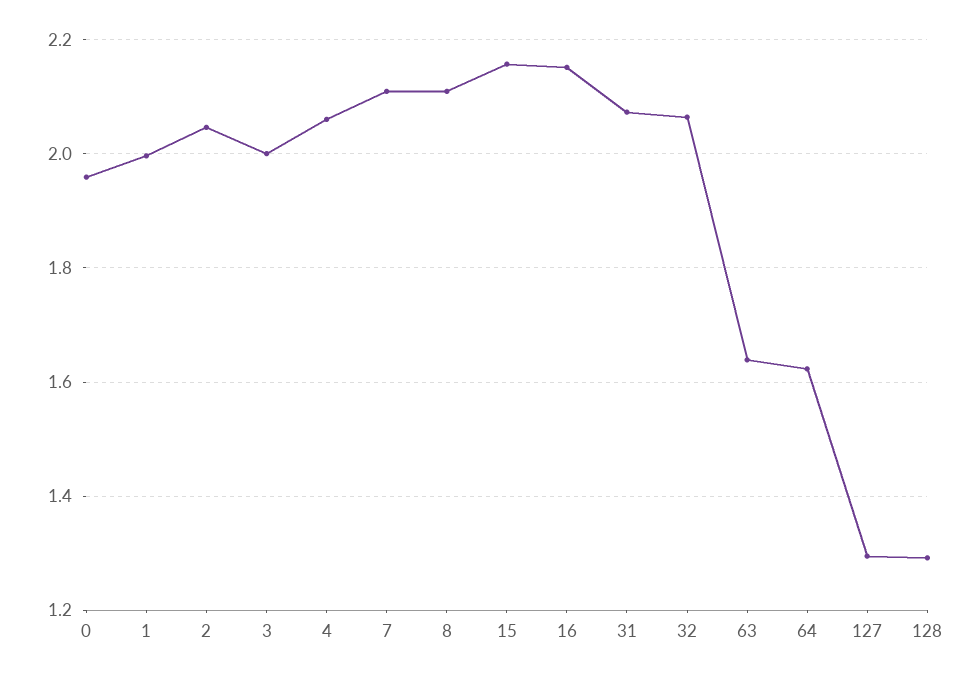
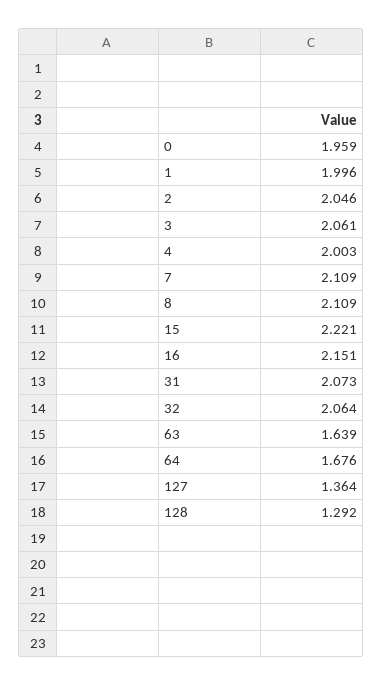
3: 2 -> 2.061
4: 2.06 -> 2.003
15: 2.16 -> 2.221
64: 1.62 -> 1.676
127: 1.3 -> 1.364

